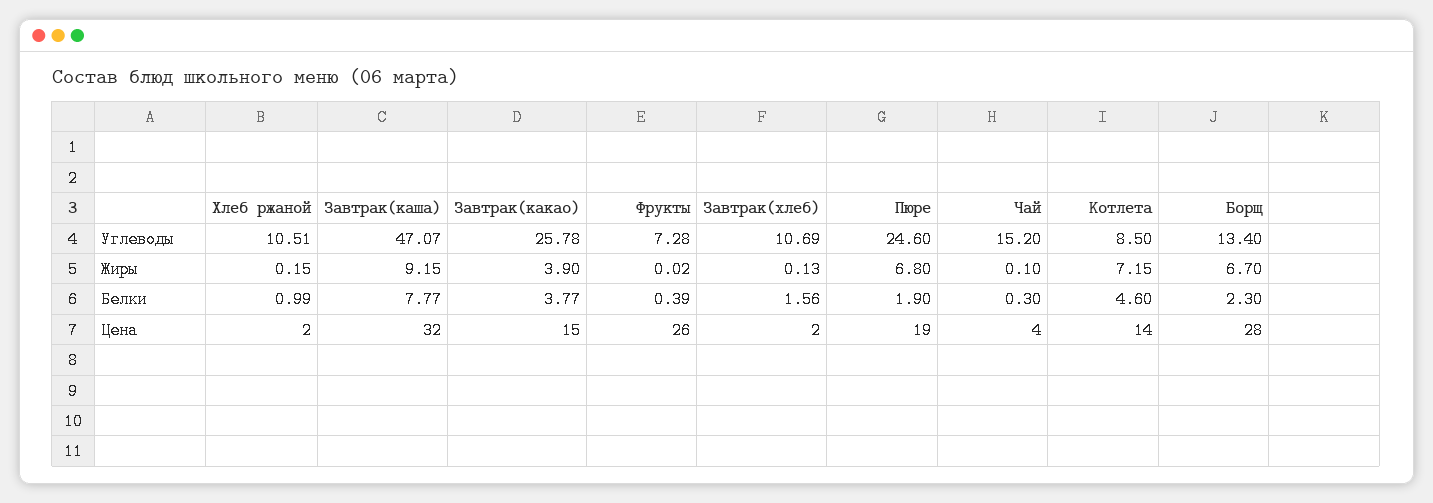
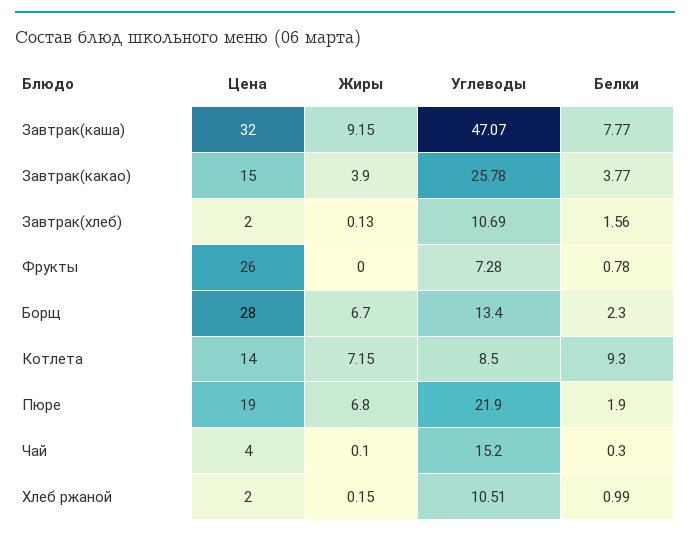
Пюре, Углеводы: 24.6 -> 21.9
Фрукты, Жиры: 0.02 -> 0
Фрукты, Белки: 0.39 -> 0.78
Котлета, Белки: 4.6 -> 9.3

